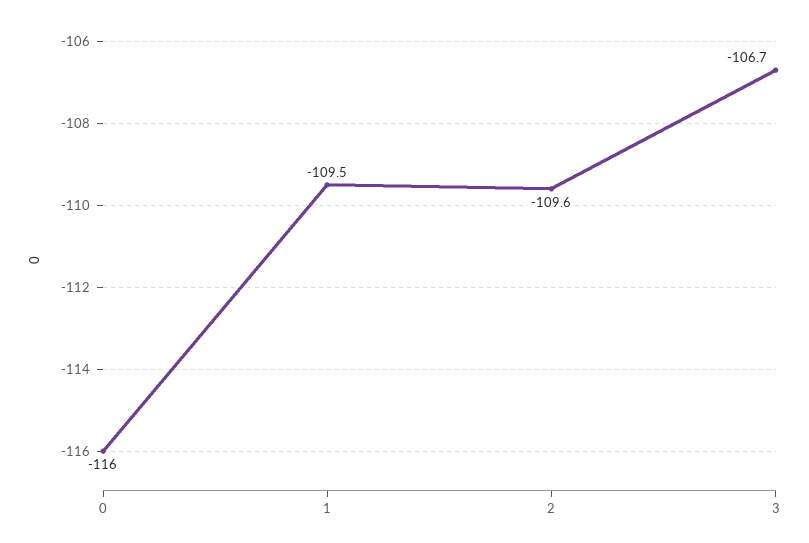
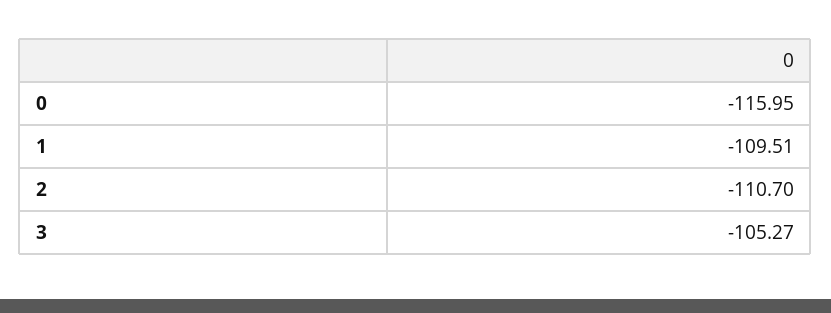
2: -109.6 -> -110.7
3: -106.7 -> -105.27

